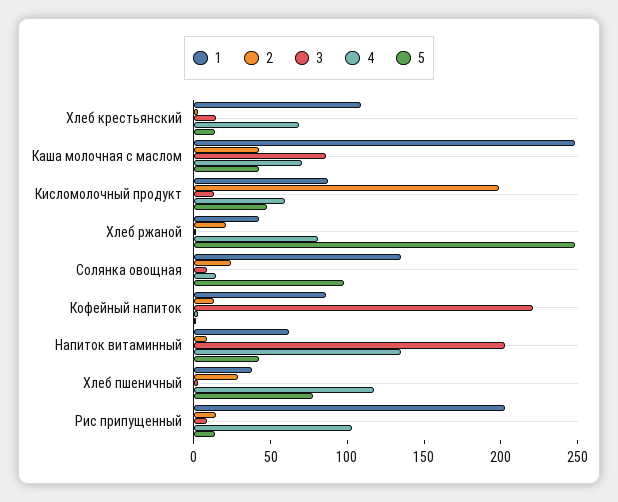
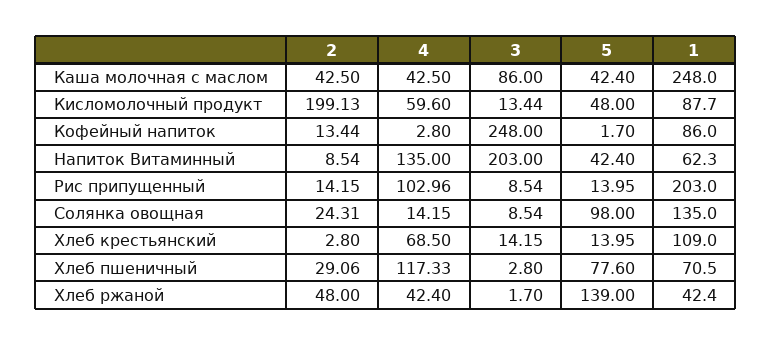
4, Каша молочная с маслом: 70 -> 42.5
2, Хлеб ржаной: 20 -> 48
4, Хлеб ржаной: 80 -> 42.4
5, Хлеб ржаной: 250 -> 139
3, Кофейный напиток: 220 -> 248
1, Хлеб пшеничный: 40 -> 70.5

